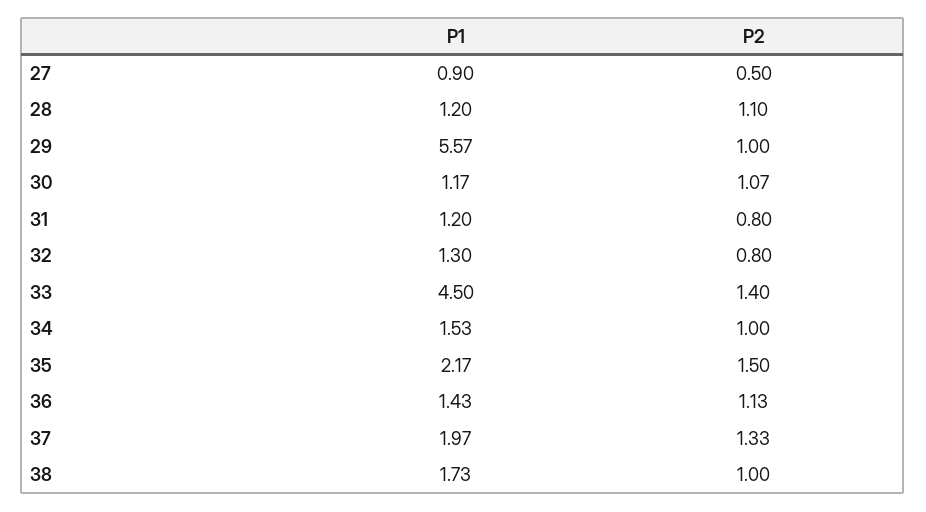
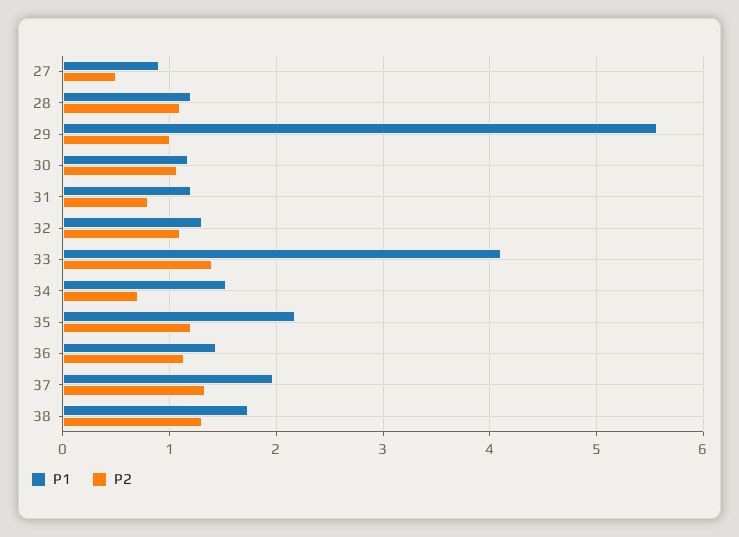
P2, 32: 0.8 -> 1.1
P1, 33: 4.5 -> 4.1
P2, 34: 1 -> 0.7
P2, 35: 1.5 -> 1.2
P2, 38: 1 -> 1.3

